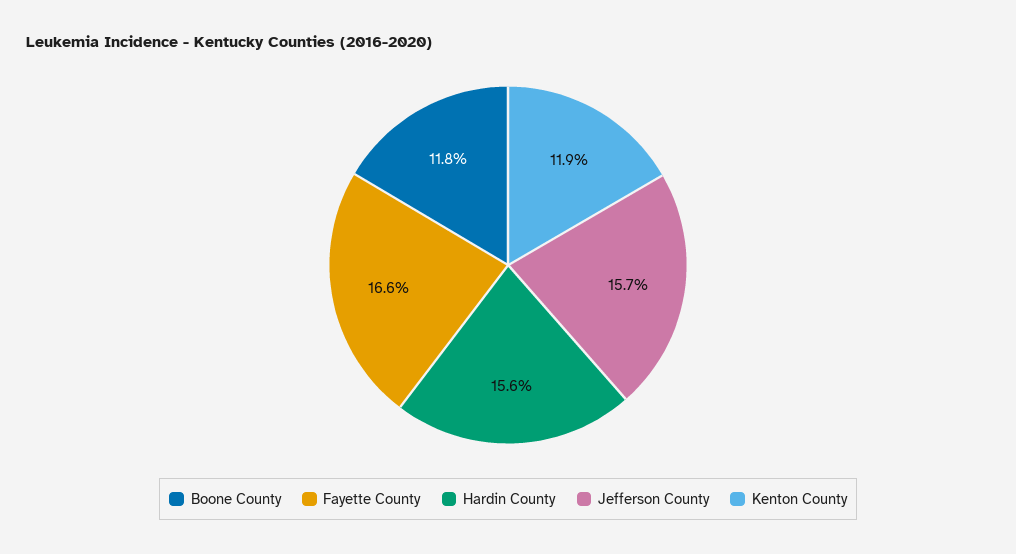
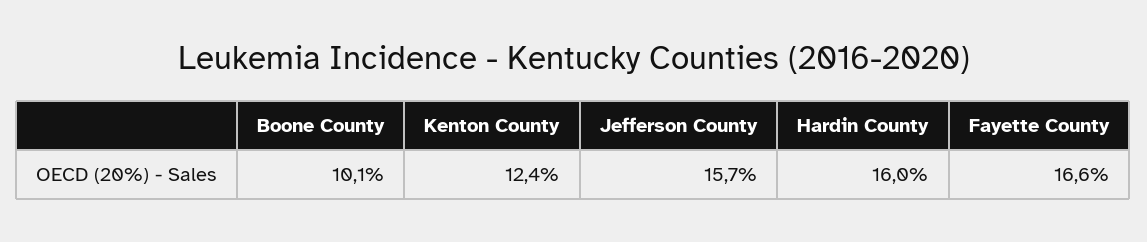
Boone County: 11.8 -> 10.1
Hardin County: 15.6 -> 16
Kenton County: 11.9 -> 12.4

